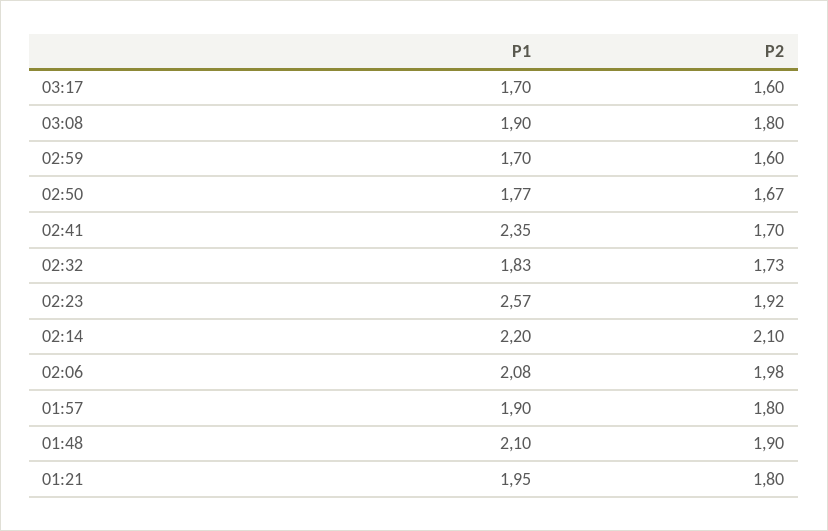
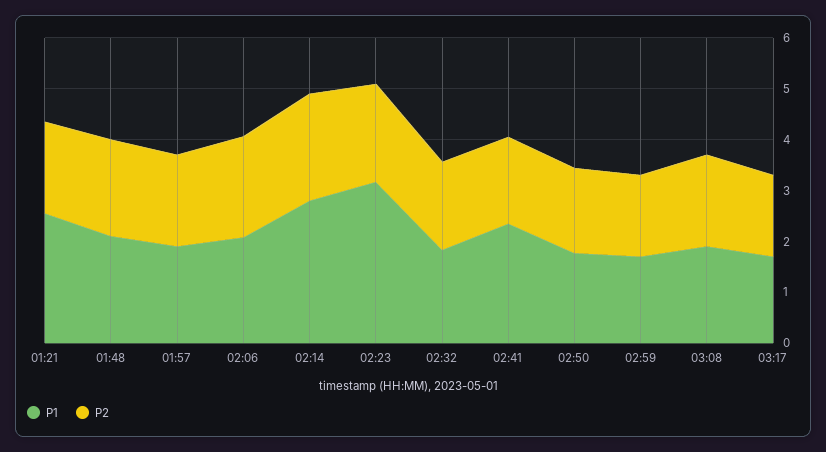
P1, 02:23: 2.57 -> 3.2
P1, 02:14: 2.2 -> 2.8
P1, 01:21: 1.95 -> 2.6

